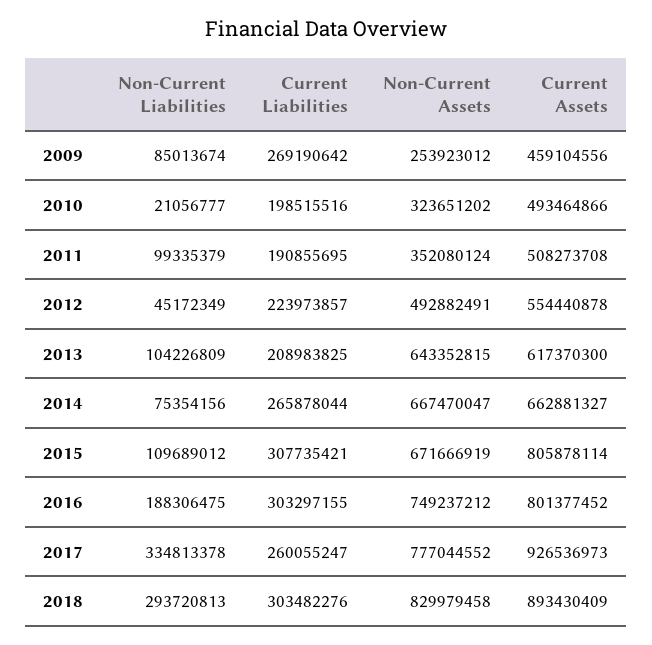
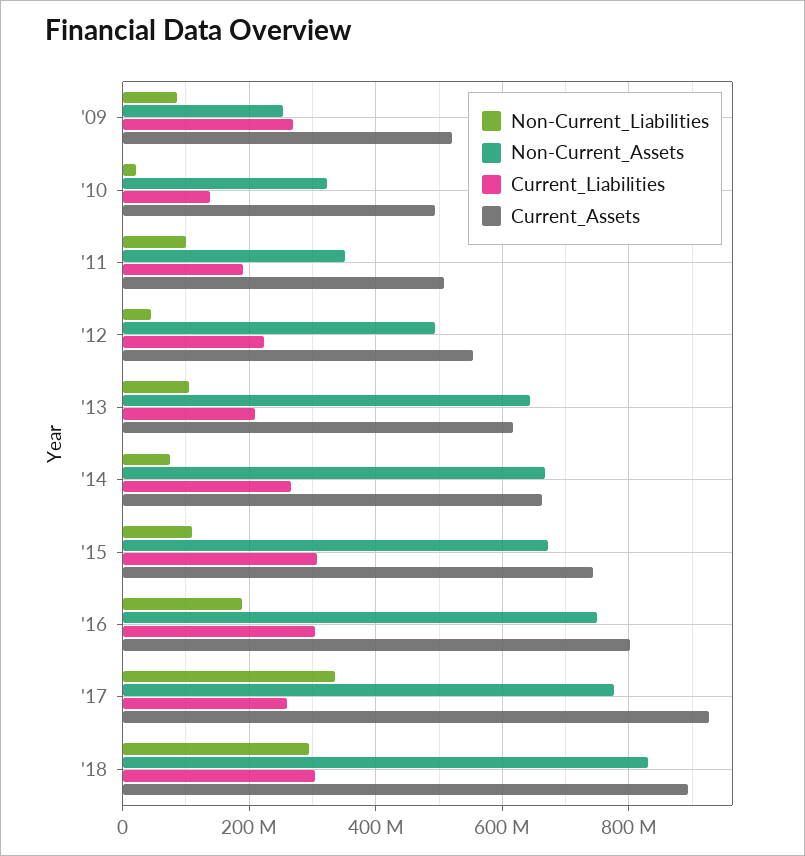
Current Assets, 2009: 459104556 -> 520000000
Current Liabilities, 2010: 198515516 -> 140000000
Current Assets, 2015: 805878114 -> 740000000

